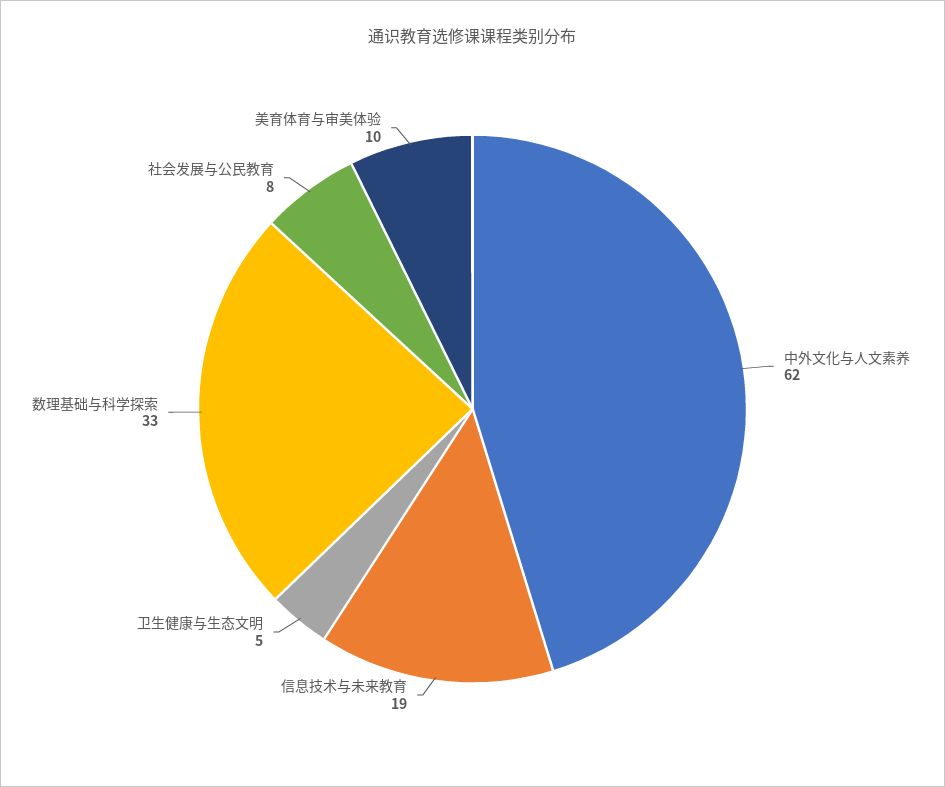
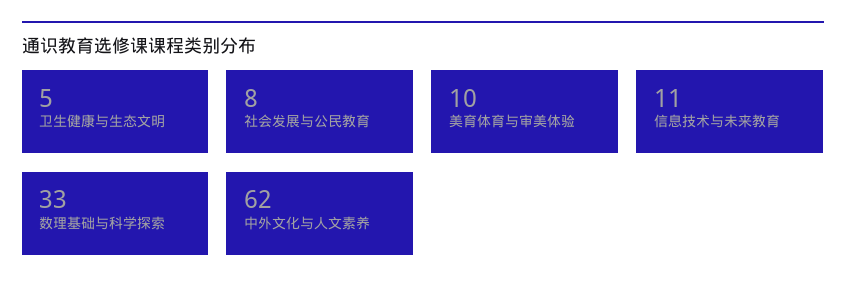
信息技术与未来教育: 19 -> 11

